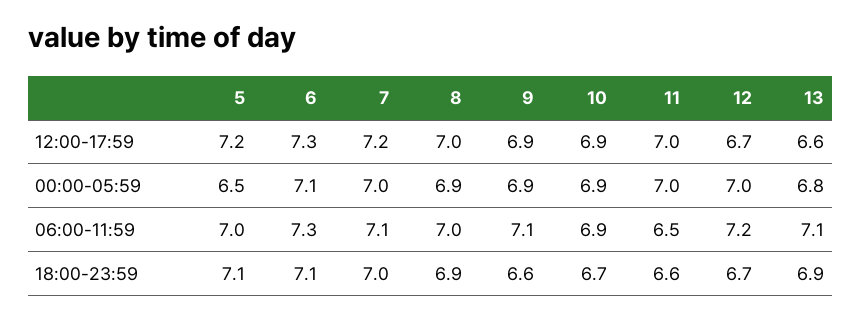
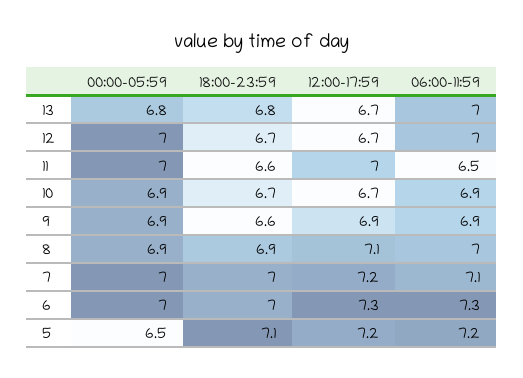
8, 12:00-17:59: 7 -> 7.1
10, 12:00-17:59: 6.9 -> 6.7
13, 12:00-17:59: 6.6 -> 6.7
6, 00:00-05:59: 7.1 -> 7
5, 06:00-11:59: 7 -> 7.2
9, 06:00-11:59: 7.1 -> 6.9
12, 06:00-11:59: 7.2 -> 7
13, 06:00-11:59: 7.1 -> 7
6, 18:00-23:59: 7.1 -> 7
13, 18:00-23:59: 6.9 -> 6.8

